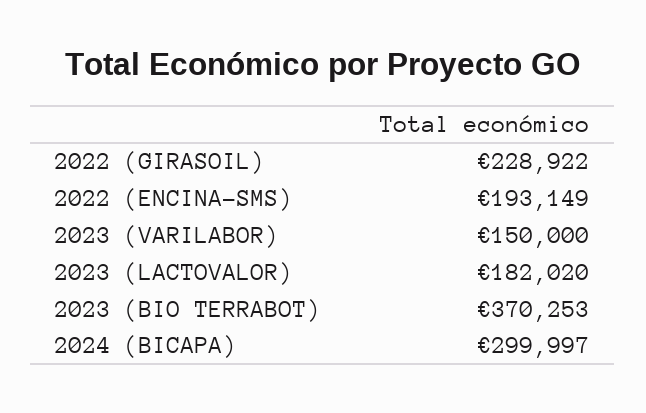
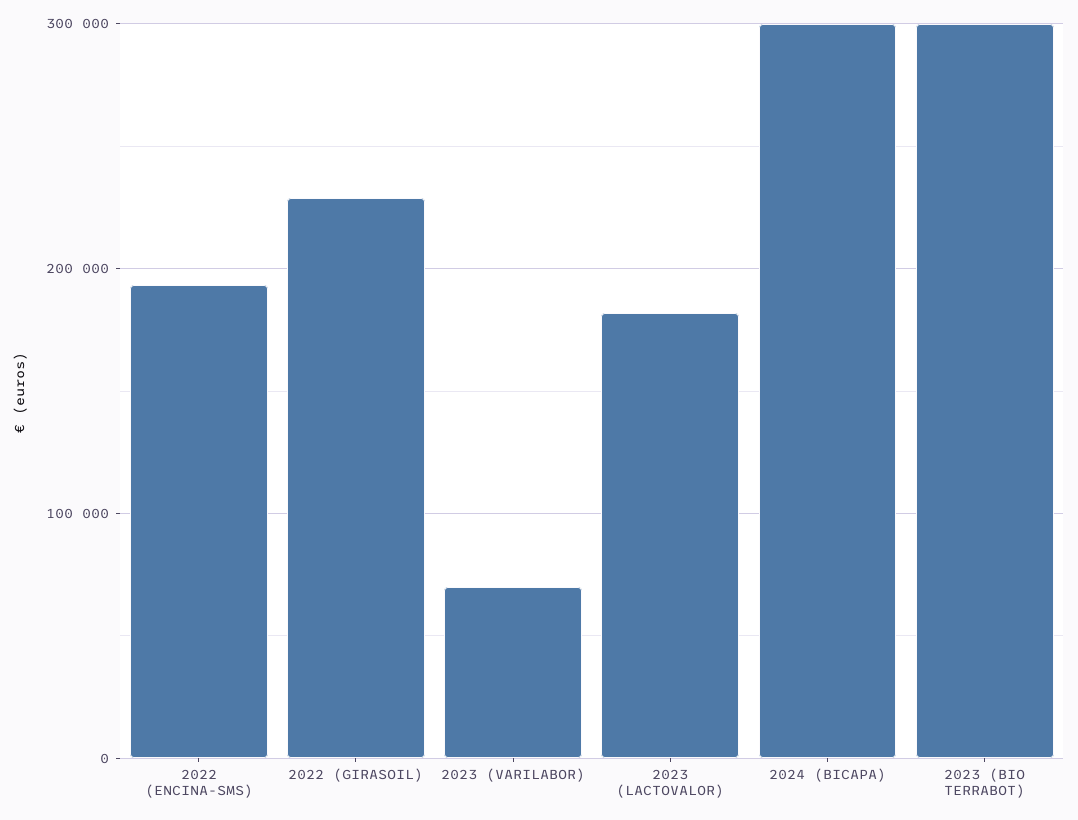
2023 (VARILABOR): 150000 -> 70000
2023 (BIO TERRABOT): 370253 -> 300000

